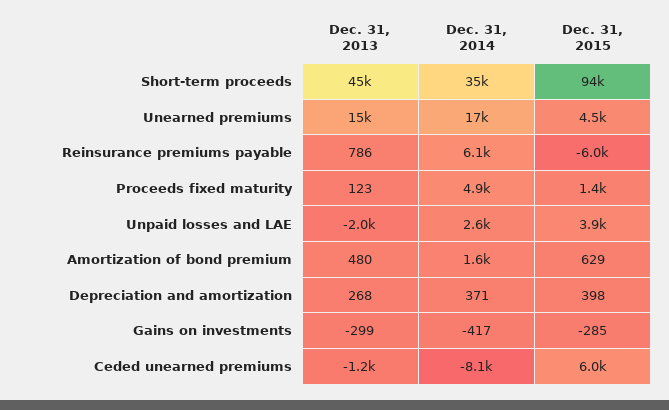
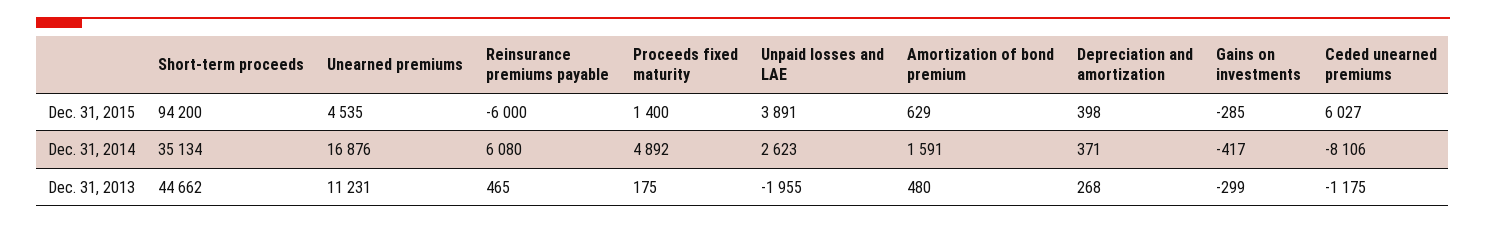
Dec. 31, 2013, Unearned premiums: 15000 -> 11231
Dec. 31, 2013, Reinsurance premiums payable: 786 -> 465
Dec. 31, 2013, Proceeds fixed maturity: 123 -> 175

